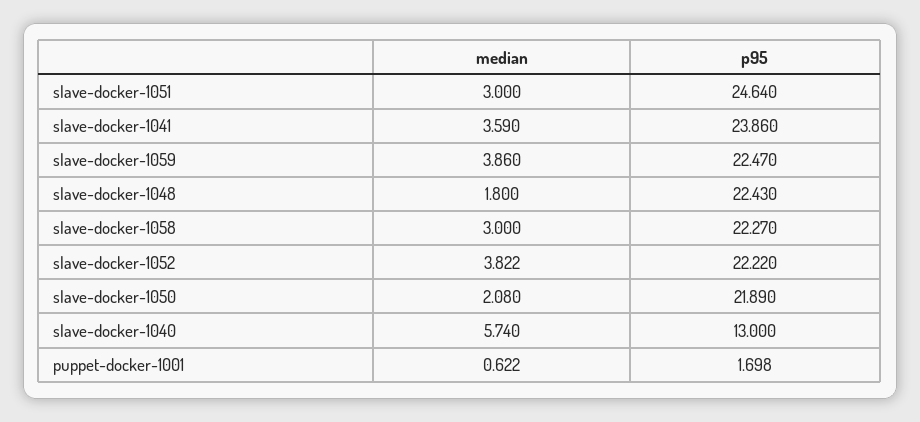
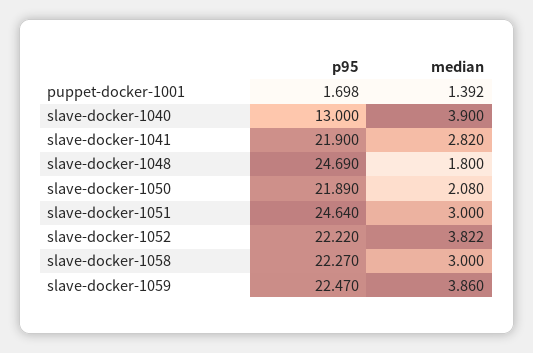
median, slave-docker-1041: 3.59 -> 2.82
p95, slave-docker-1041: 23.86 -> 21.9
p95, slave-docker-1048: 22.43 -> 24.69
median, slave-docker-1040: 5.74 -> 3.9
median, puppet-docker-1001: 0.622 -> 1.392

